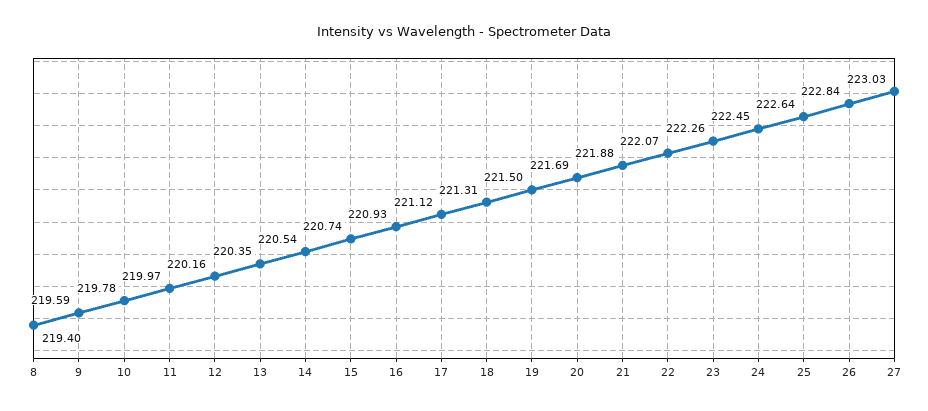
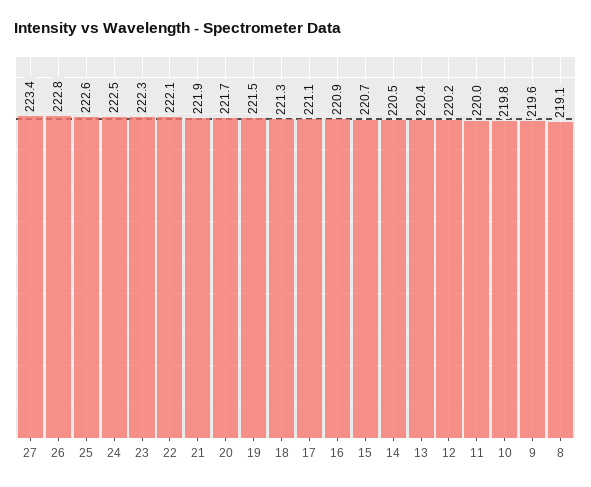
8: 219.4 -> 219.1
27: 223.03 -> 223.4

